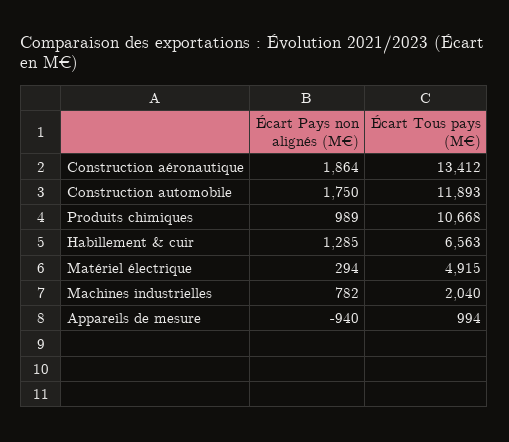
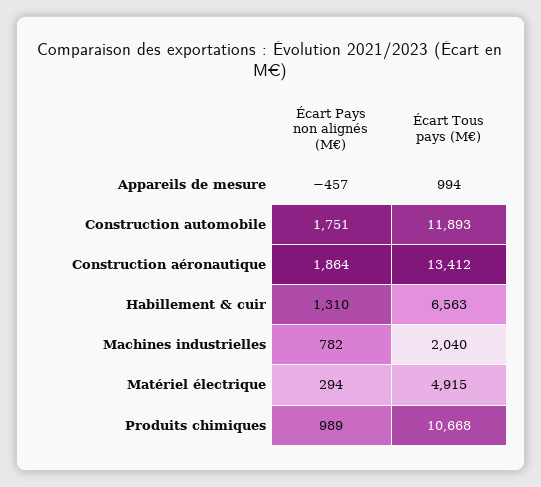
Écart Pays non alignés (M€), Construction automobile: 1750 -> 1751
Écart Pays non alignés (M€), Habillement & cuir: 1285 -> 1310
Écart Pays non alignés (M€), Appareils de mesure: -940 -> -457

